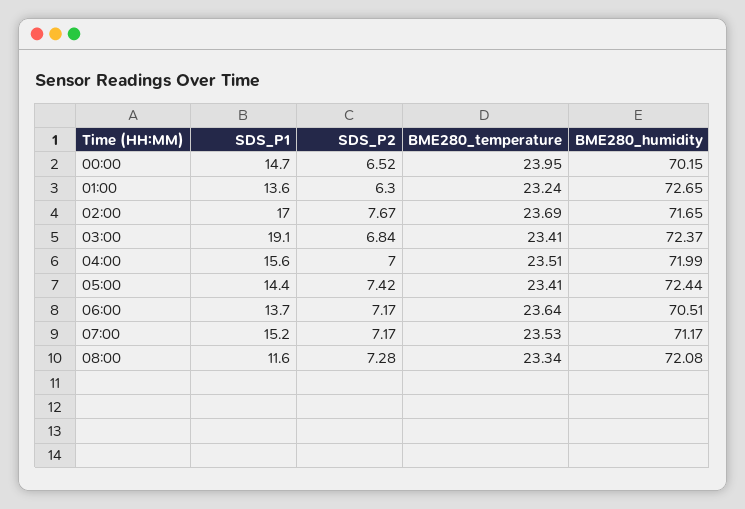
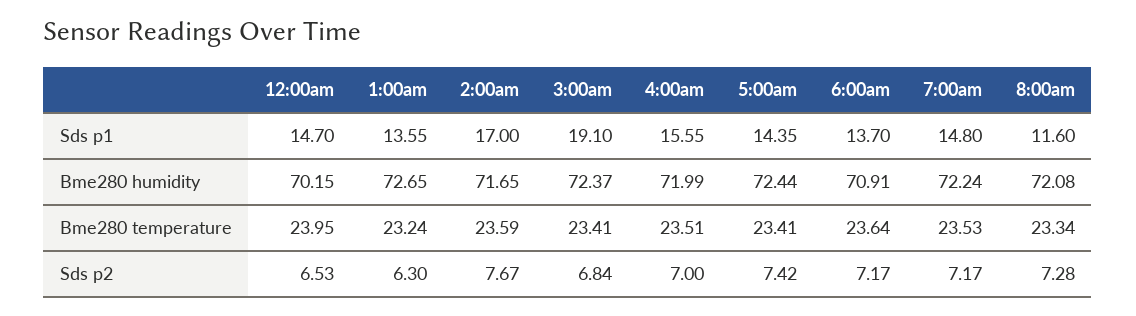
SDS_P2, 00:00: 6.52 -> 6.53
BME280_temperature, 02:00: 23.69 -> 23.59
BME280_humidity, 06:00: 70.51 -> 70.91
SDS_P1, 07:00: 15.2 -> 14.8
BME280_humidity, 07:00: 71.17 -> 72.24

